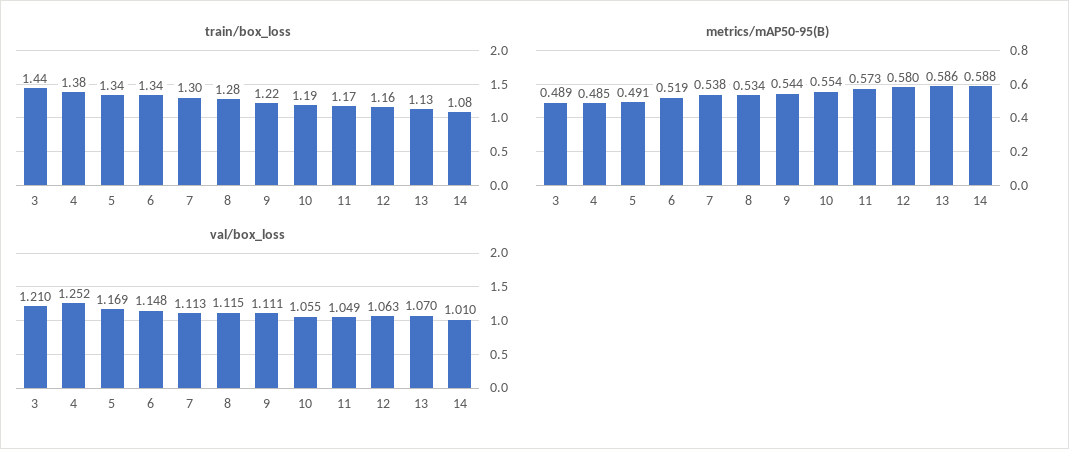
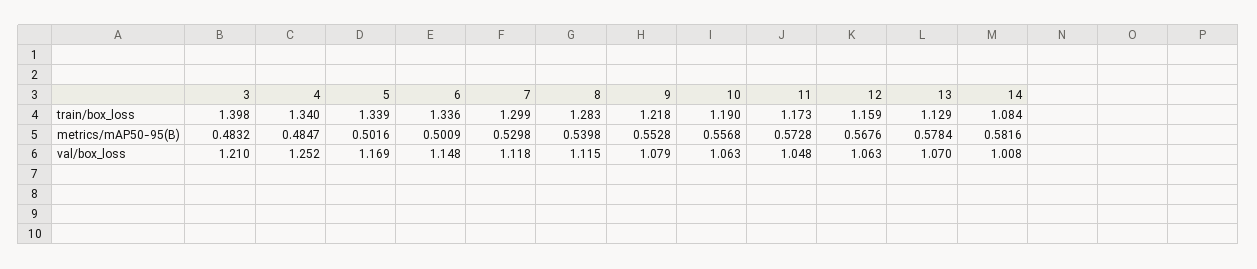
train/box_loss, 3: 1.44 -> 1.398
train/box_loss, 4: 1.38 -> 1.34
metrics/mAP50-95(B), 3: 0.489 -> 0.4832
metrics/mAP50-95(B), 5: 0.491 -> 0.5016
metrics/mAP50-95(B), 6: 0.519 -> 0.5009
metrics/mAP50-95(B), 7: 0.538 -> 0.5298
metrics/mAP50-95(B), 8: 0.534 -> 0.5398
metrics/mAP50-95(B), 9: 0.544 -> 0.5528
metrics/mAP50-95(B), 10: 0.554 -> 0.5568
metrics/mAP50-95(B), 12: 0.58 -> 0.5676
metrics/mAP50-95(B), 13: 0.586 -> 0.5784
metrics/mAP50-95(B), 14: 0.588 -> 0.5816
val/box_loss, 7: 1.113 -> 1.118
val/box_loss, 9: 1.111 -> 1.079
val/box_loss, 10: 1.055 -> 1.063
val/box_loss, 11: 1.049 -> 1.048
val/box_loss, 14: 1.01 -> 1.008

